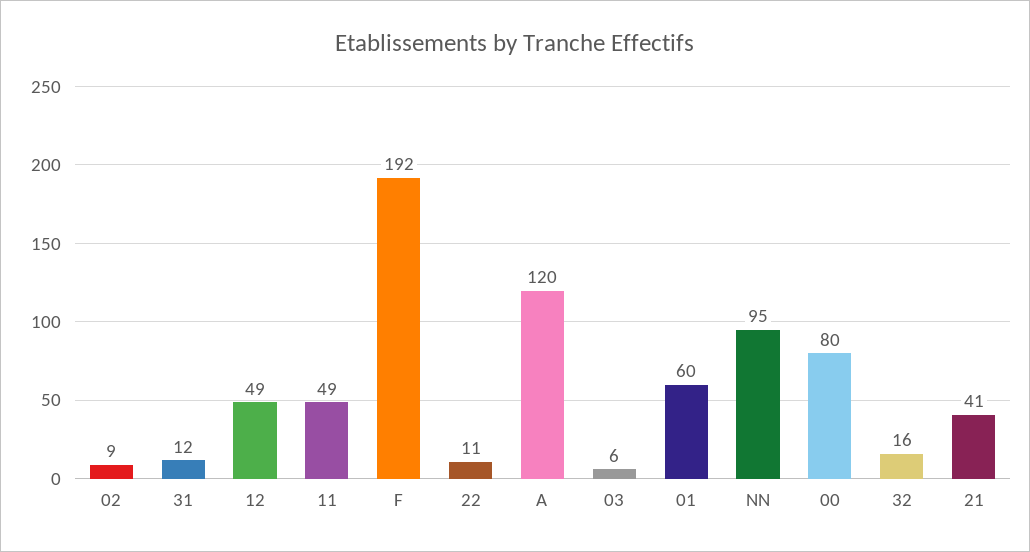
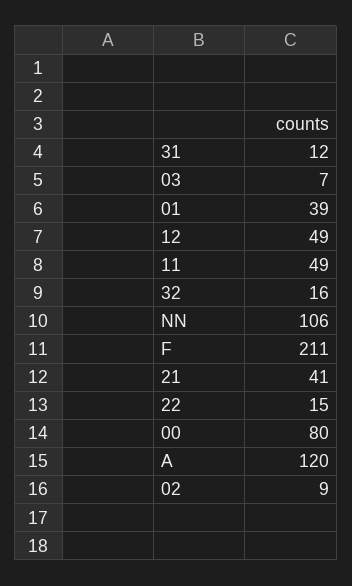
F: 192 -> 211
22: 11 -> 15
03: 6 -> 7
01: 60 -> 39
NN: 95 -> 106

